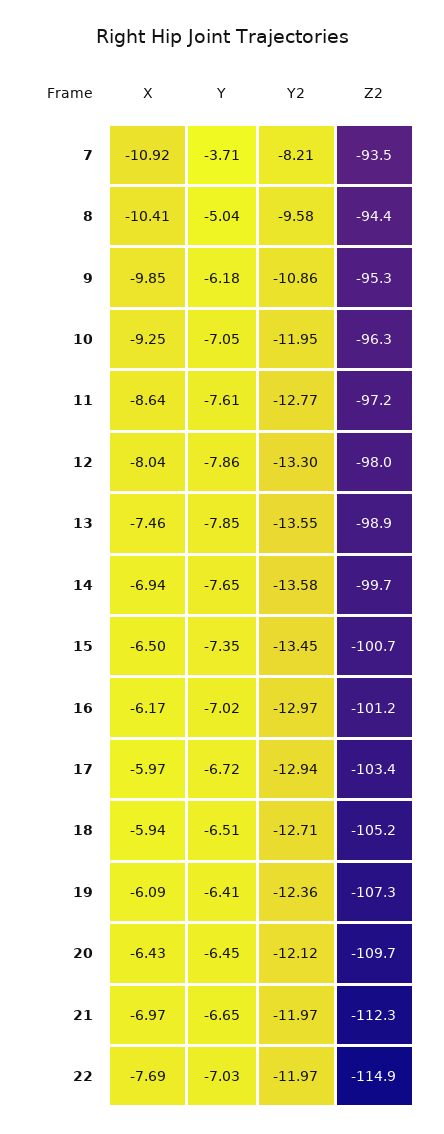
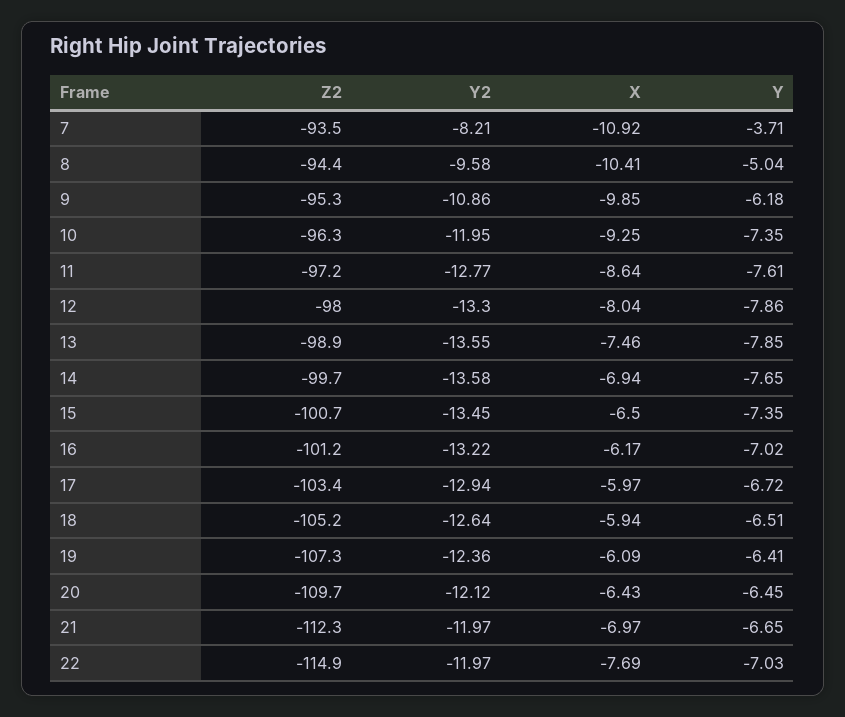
Y, 10: -7.05 -> -7.35
Y2, 16: -12.97 -> -13.22
Y2, 18: -12.71 -> -12.64

